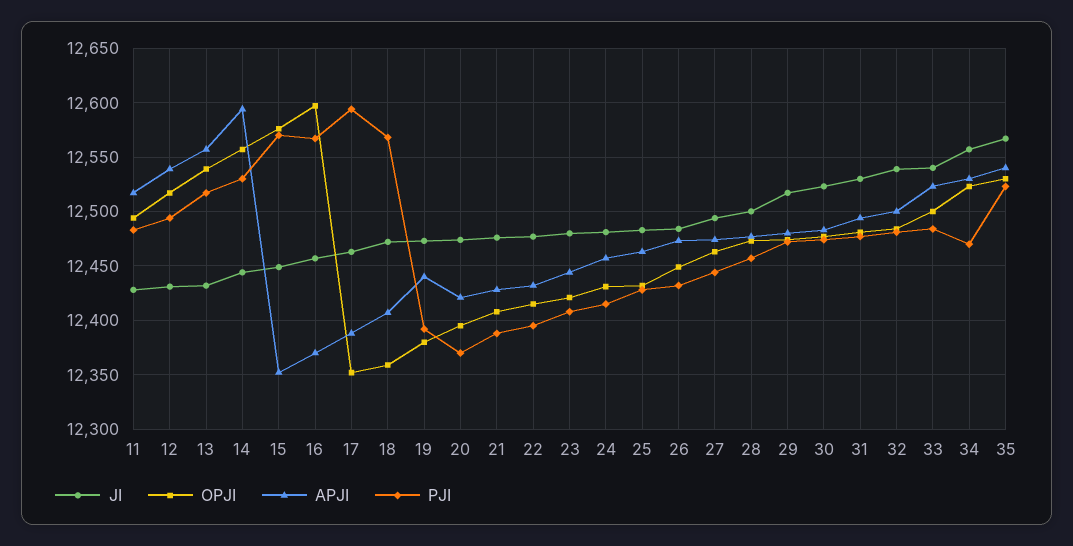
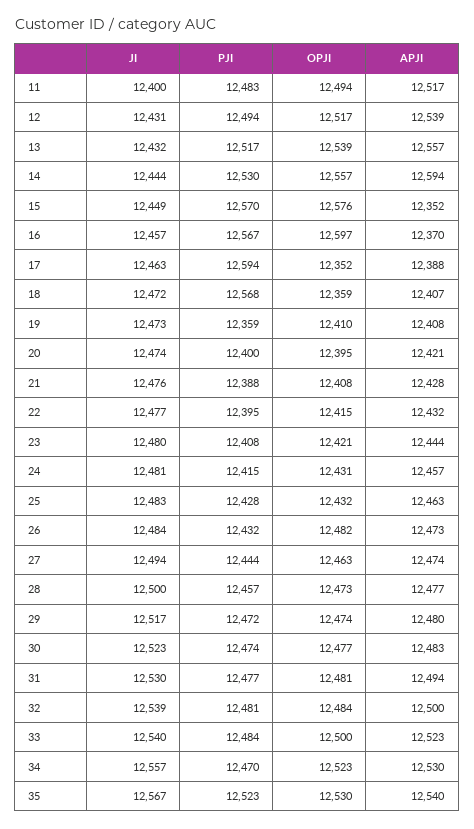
JI, 11: 12430 -> 12400
OPJI, 19: 12380 -> 12410
APJI, 19: 12440 -> 12408
PJI, 19: 12390 -> 12359
PJI, 20: 12370 -> 12400
OPJI, 26: 12450 -> 12482

